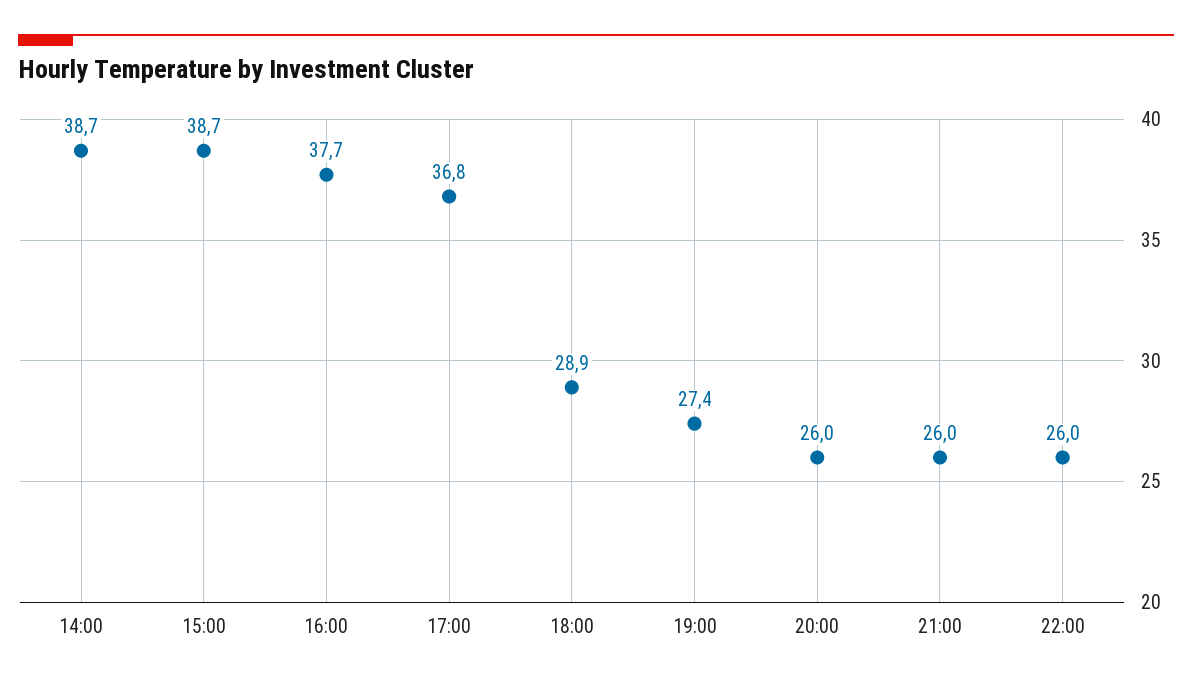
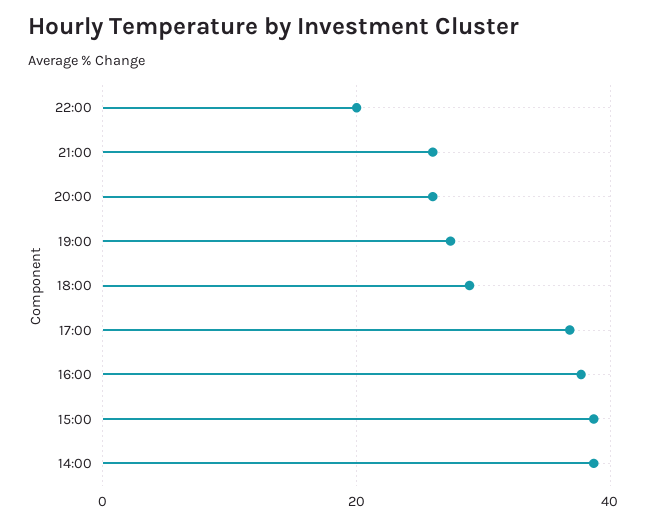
22:00: 26 -> 20

